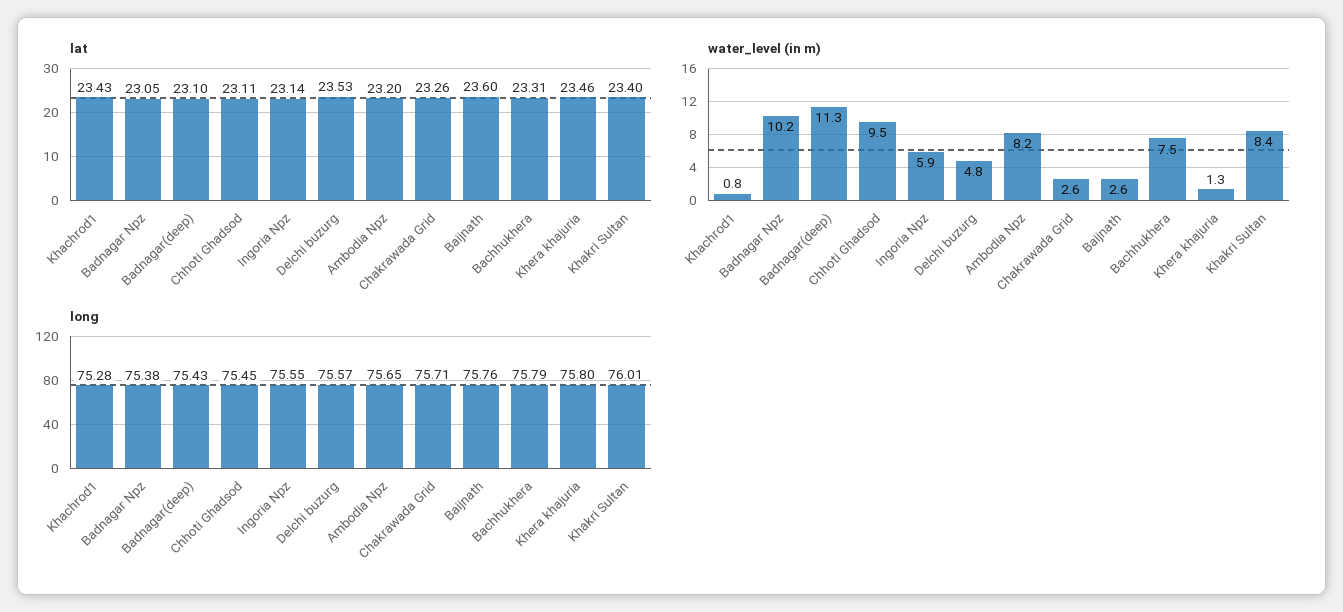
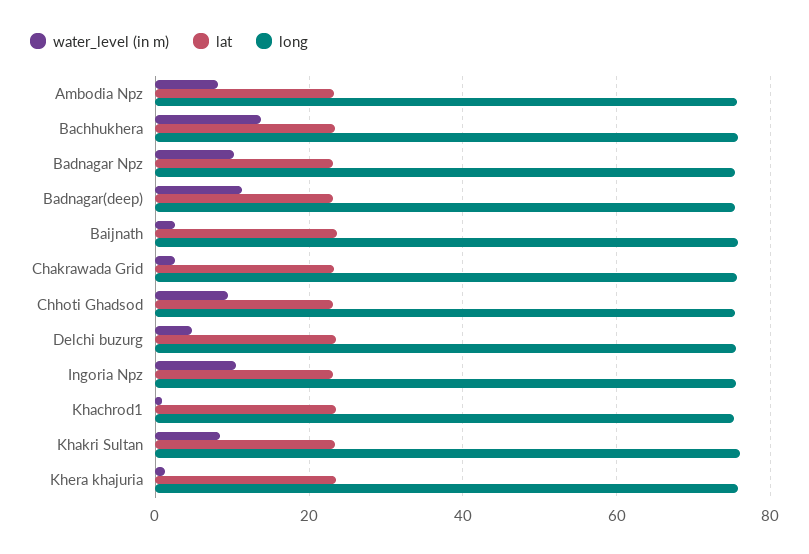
water_level (in m), Ingoria Npz: 5.9 -> 10
water_level (in m), Bachhukhera: 7.5 -> 14

